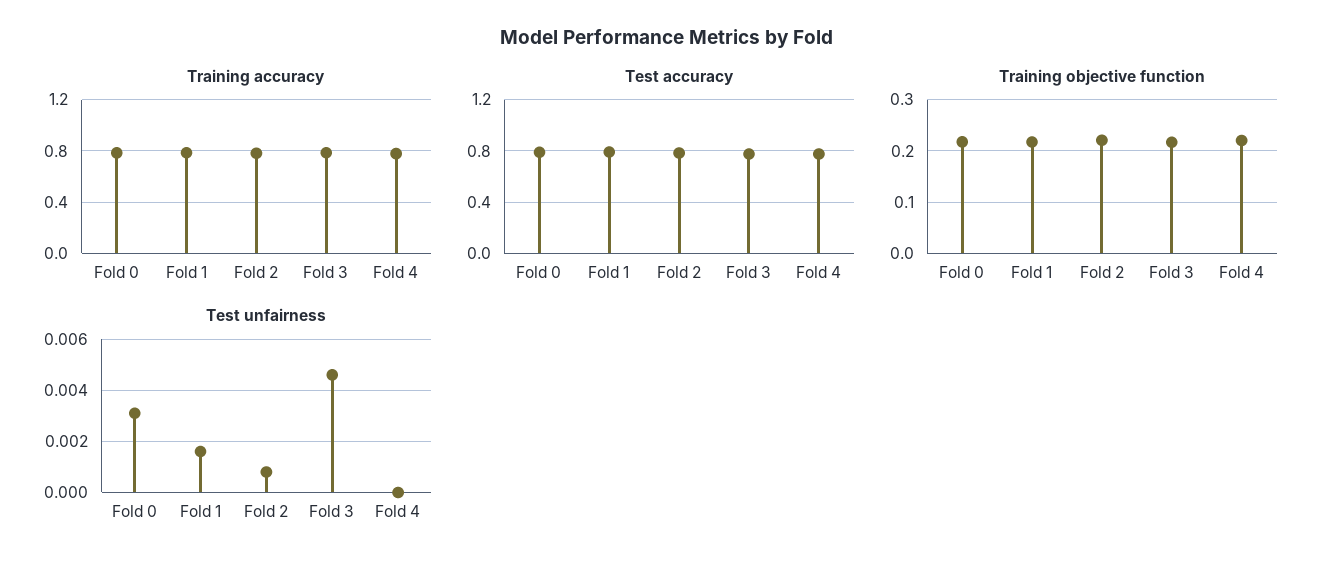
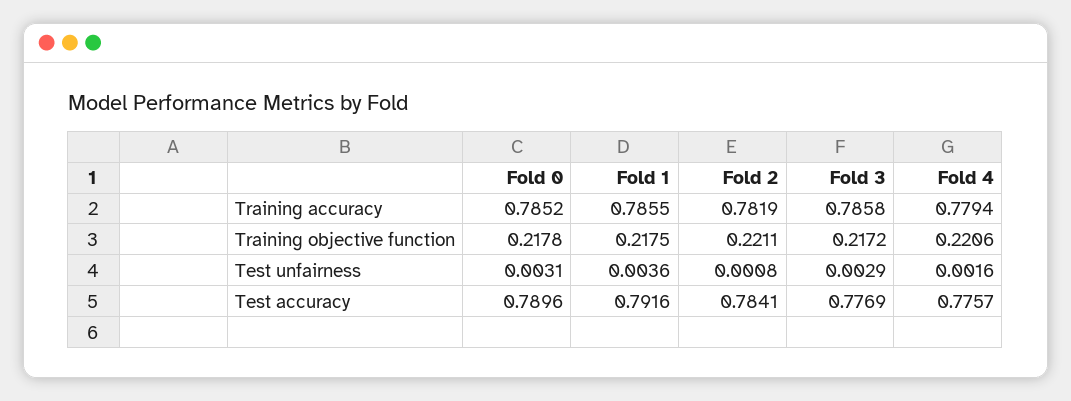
Test unfairness, Fold 1: 0.0015 -> 0.0036
Test unfairness, Fold 3: 0.0045 -> 0.0029
Test unfairness, Fold 4: 0 -> 0.0016

